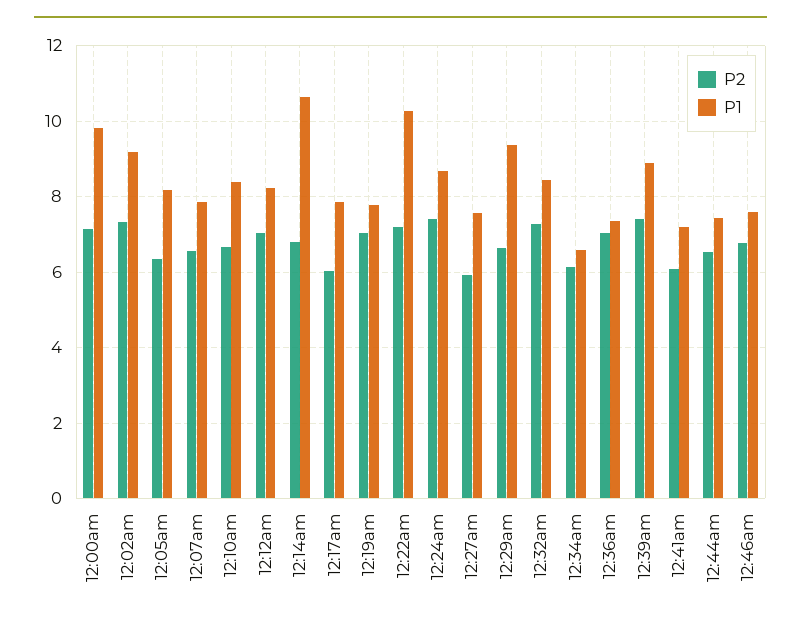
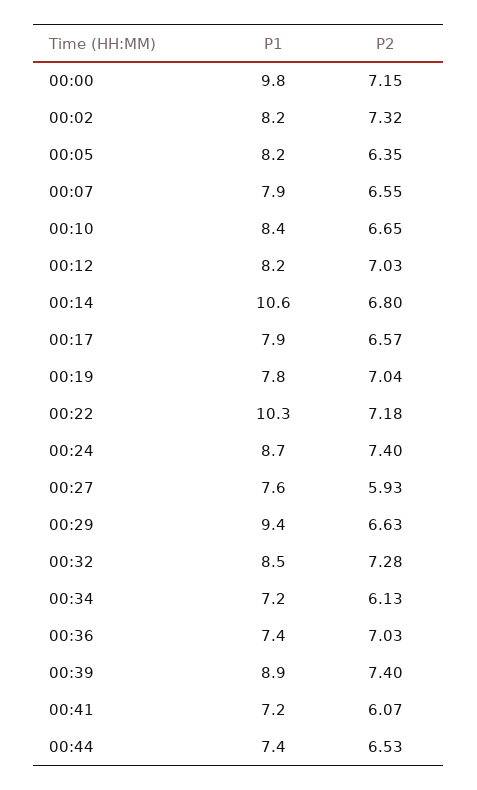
P1, 12:02am: 9.2 -> 8.2
P2, 12:17am: 6 -> 6.57
P1, 12:34am: 6.6 -> 7.2
P2, 12:46am: 6.8 -> none
P1, 12:46am: 7.6 -> none

